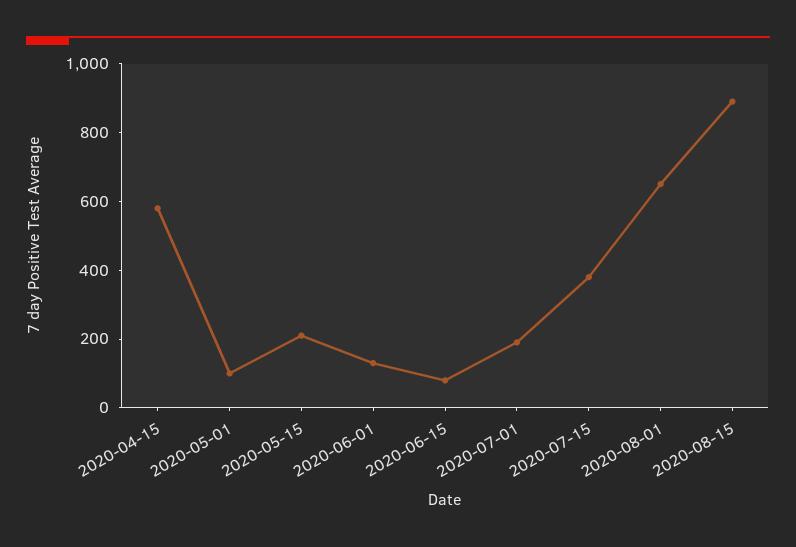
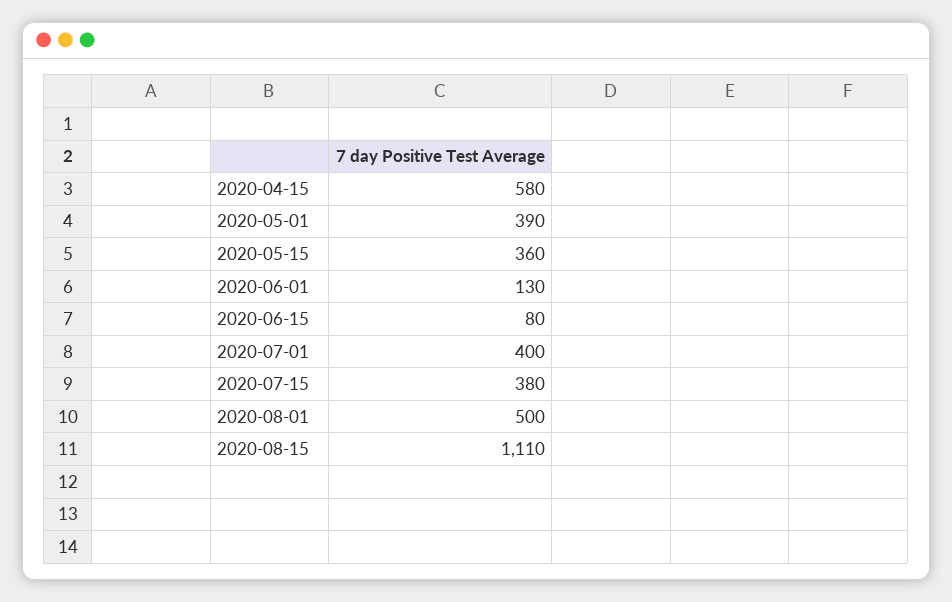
2020-05-01: 100 -> 390
2020-05-15: 200 -> 360
2020-07-01: 200 -> 400
2020-08-01: 650 -> 500
2020-08-15: 900 -> 1110

